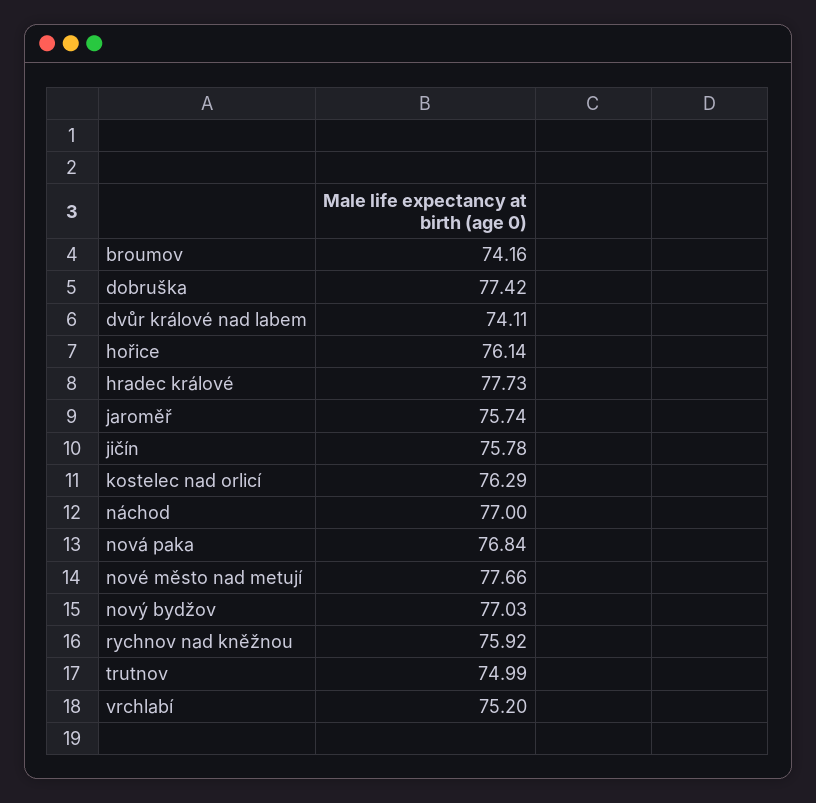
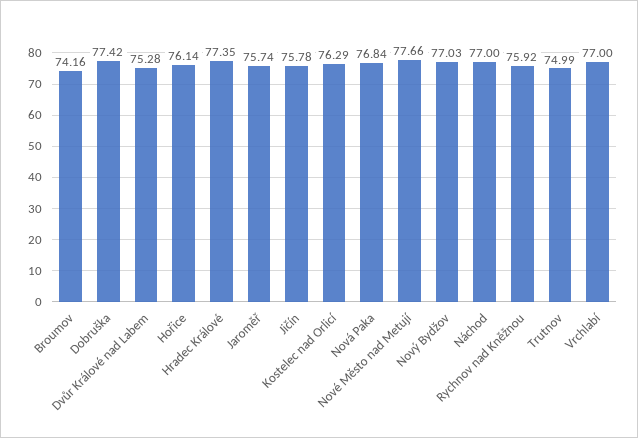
dvůr králové nad labem: 74.11 -> 75.28
hradec králové: 77.73 -> 77.35
vrchlabí: 75.2 -> 77

